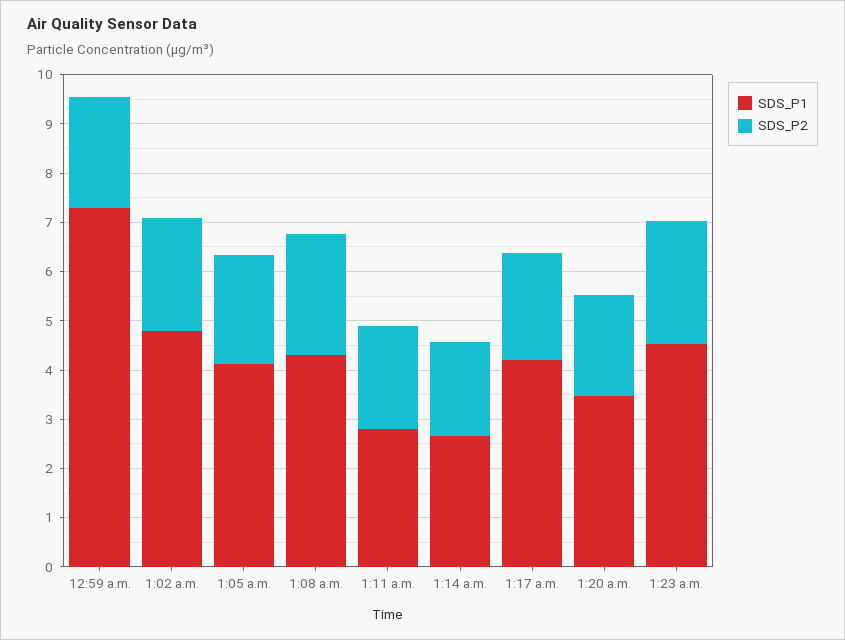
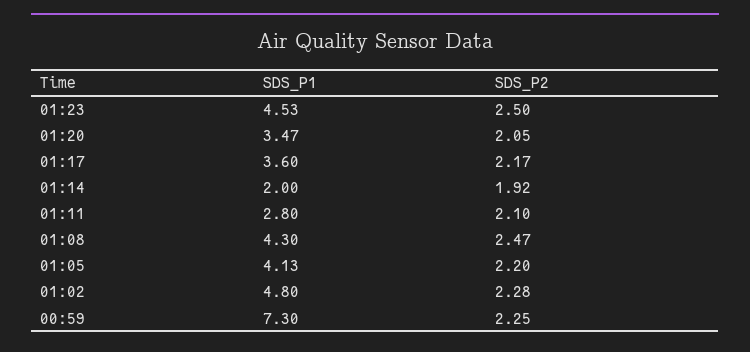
SDS_P1, 1:14 a.m.: 2.6 -> 2
SDS_P1, 1:17 a.m.: 4.2 -> 3.6

